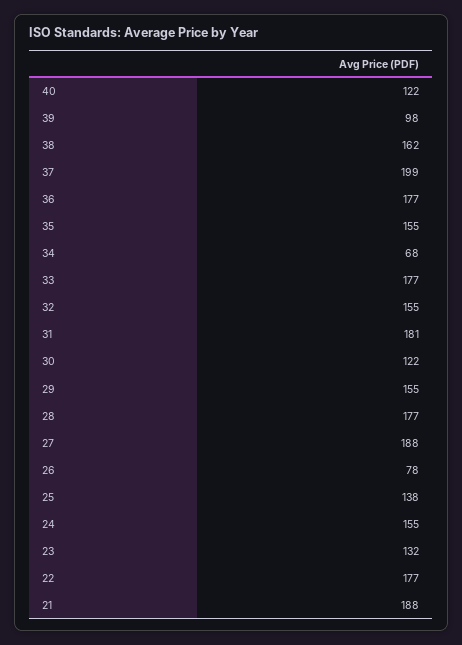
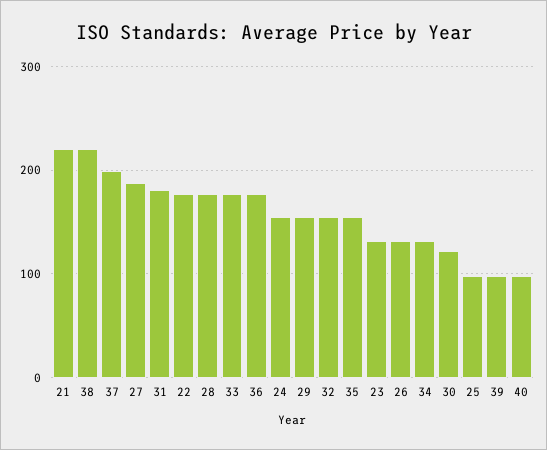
40: 122 -> 100
38: 162 -> 220
34: 68 -> 130
26: 78 -> 130
25: 138 -> 100
21: 188 -> 220

